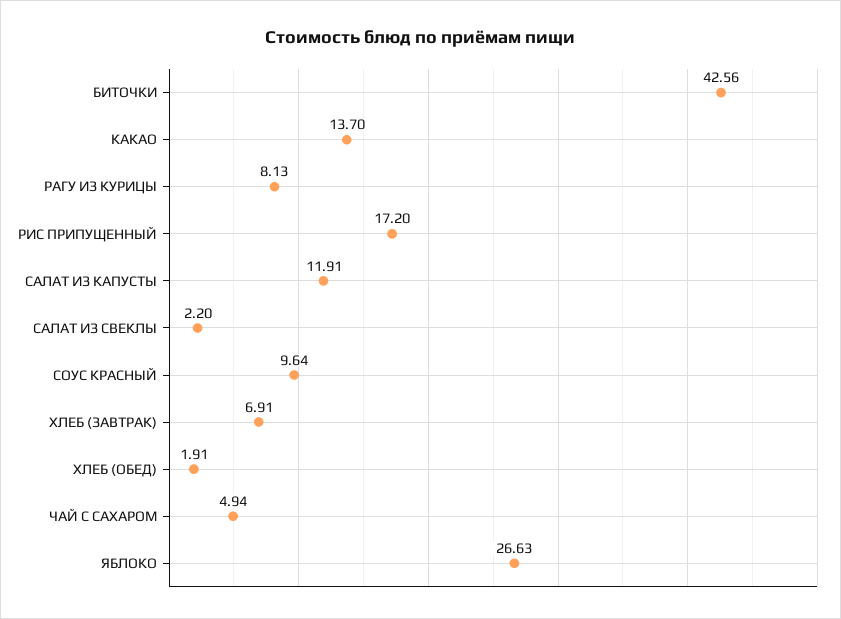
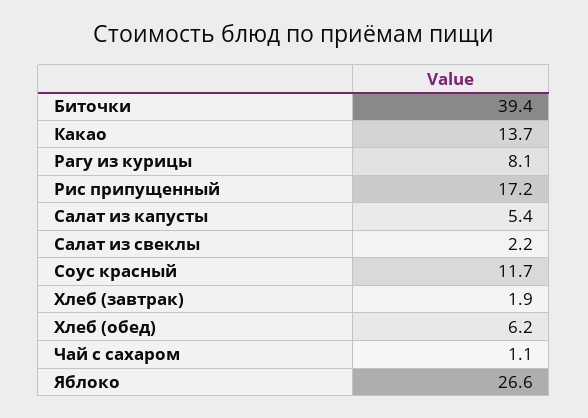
БИТОЧКИ: 42.56 -> 39.4
САЛАТ ИЗ КАПУСТЫ: 11.91 -> 5.4
СОУС КРАСНЫЙ: 9.64 -> 11.7
ХЛЕБ (ЗАВТРАК): 6.91 -> 1.9
ХЛЕБ (ОБЕД): 1.91 -> 6.2
ЧАЙ С САХАРОМ: 4.94 -> 1.1

